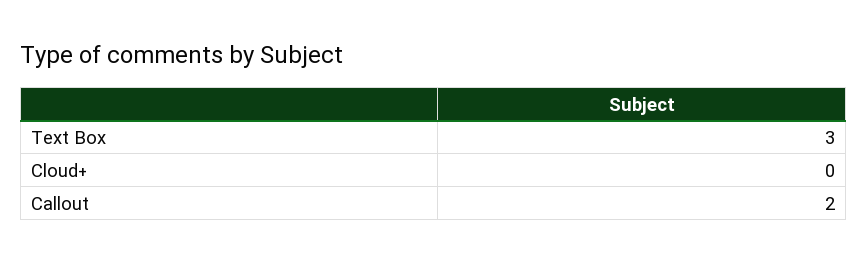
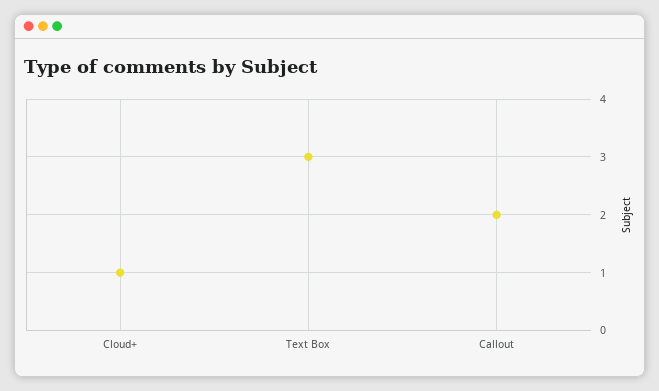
Cloud+: 0 -> 1

